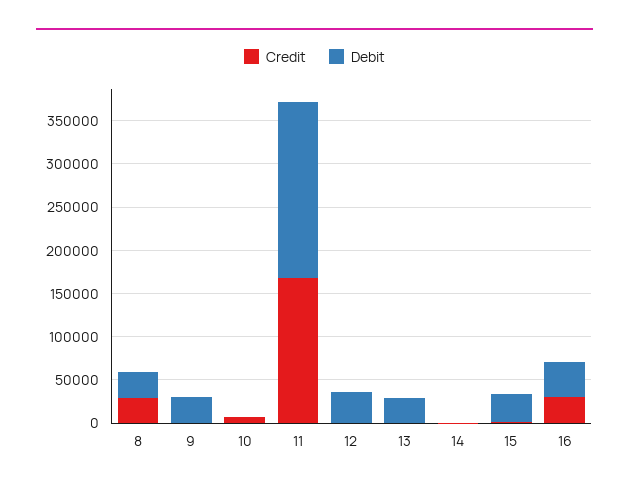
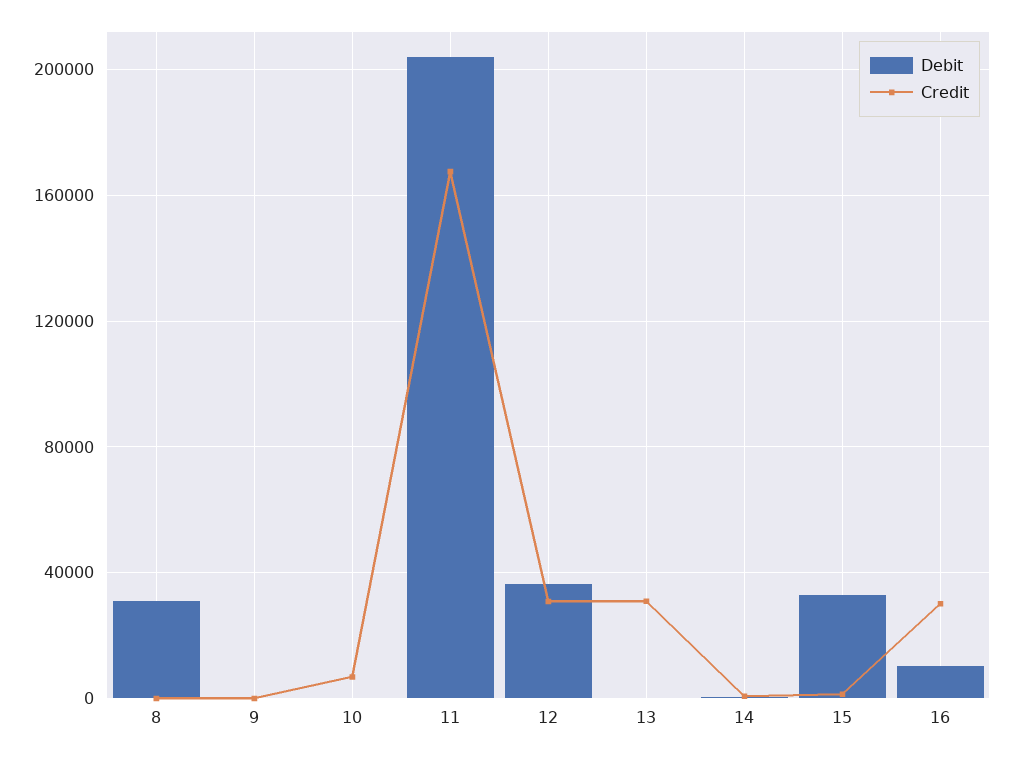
Credit, 8: 30000 -> 0
Debit, 9: 30000 -> 0
Credit, 12: 0 -> 30000
Credit, 13: 0 -> 30000
Debit, 13: 30000 -> 0
Debit, 16: 40000 -> 10000

